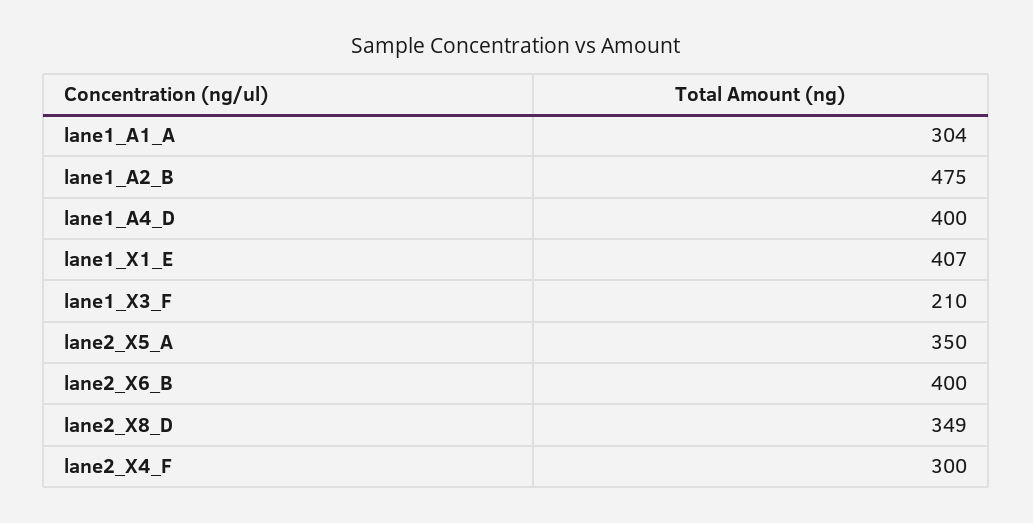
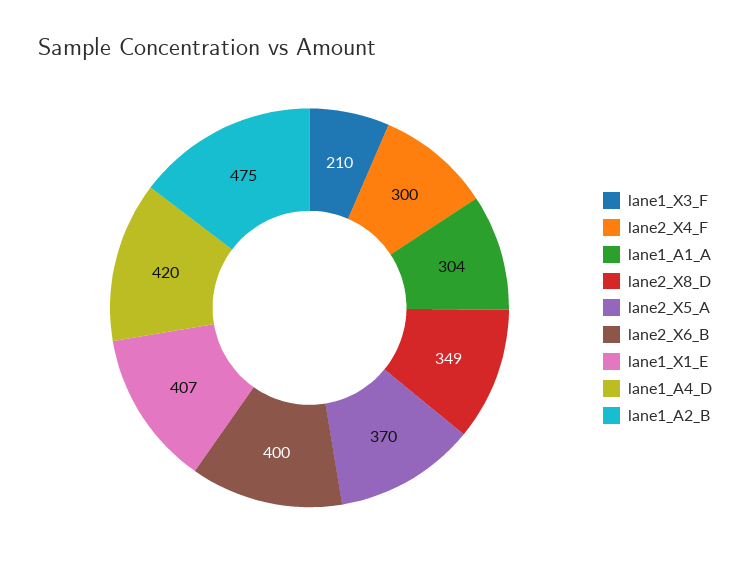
lane1_A4_D: 400 -> 420
lane2_X5_A: 350 -> 370

